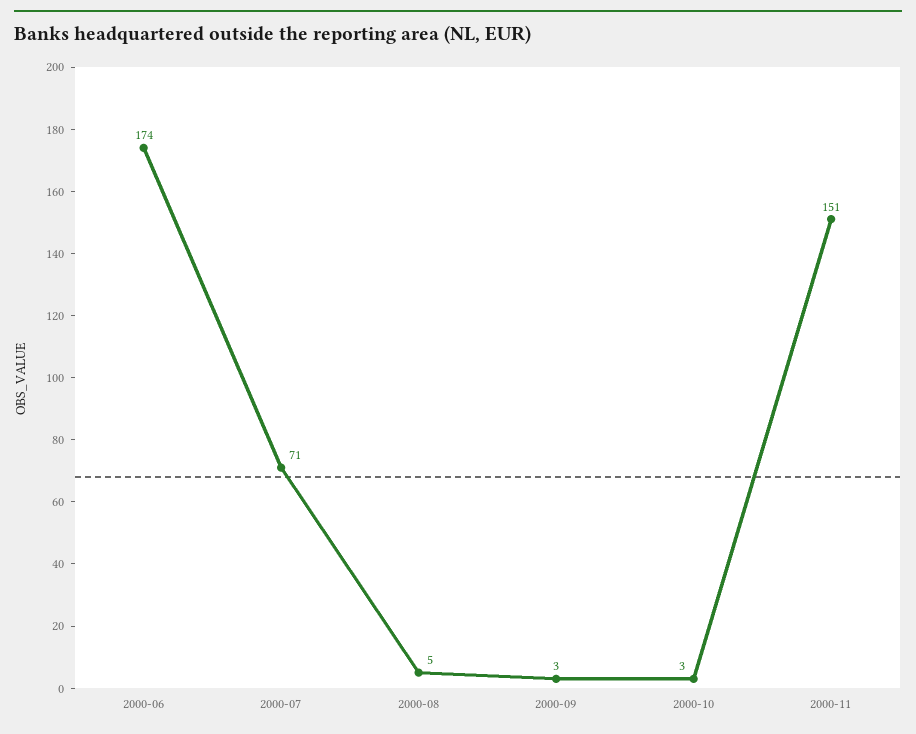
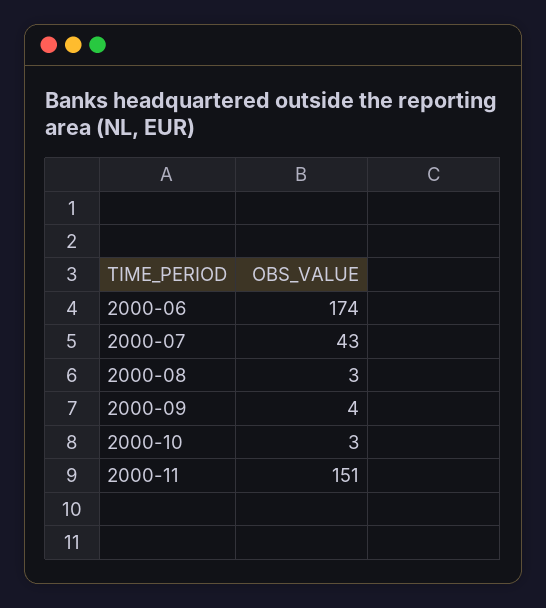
2000-07: 71 -> 43
2000-08: 5 -> 3
2000-09: 3 -> 4

